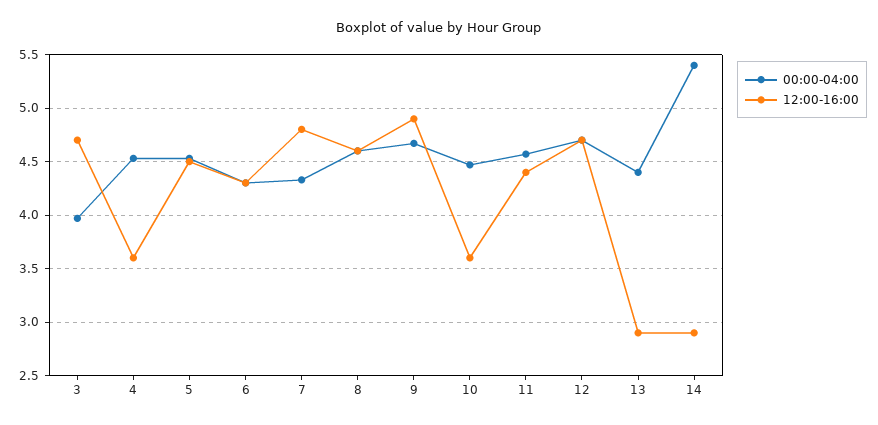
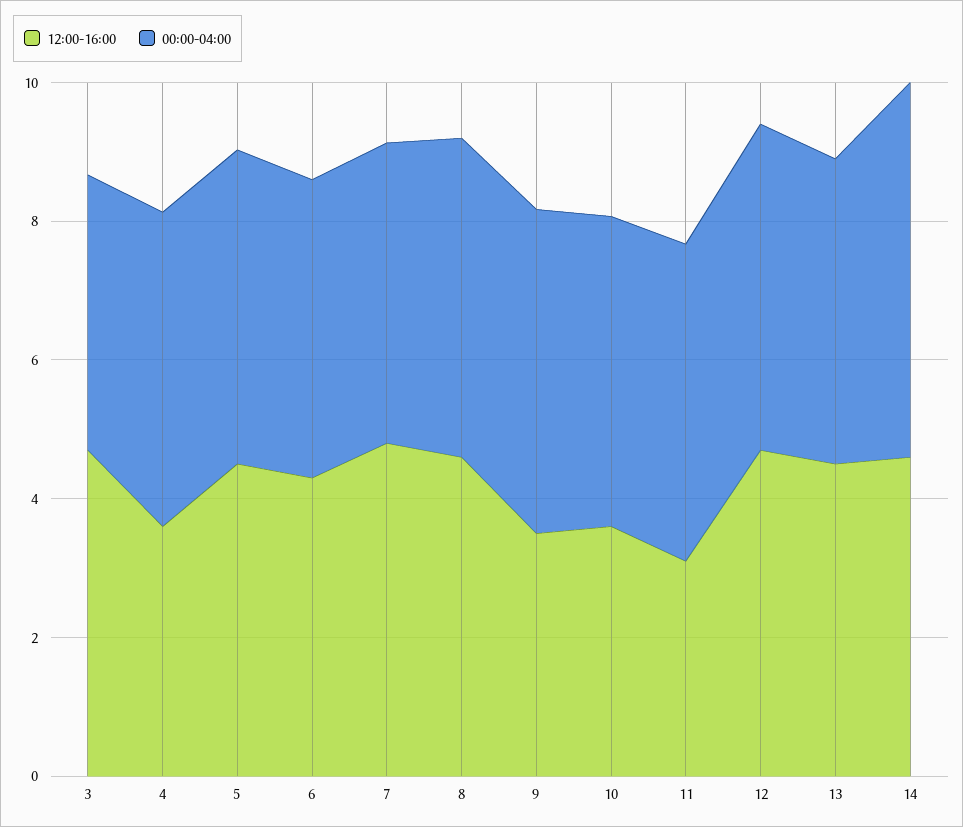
12:00-16:00, 9: 4.9 -> 3.5
12:00-16:00, 11: 4.4 -> 3
12:00-16:00, 13: 2.9 -> 4.5
12:00-16:00, 14: 2.9 -> 4.5

